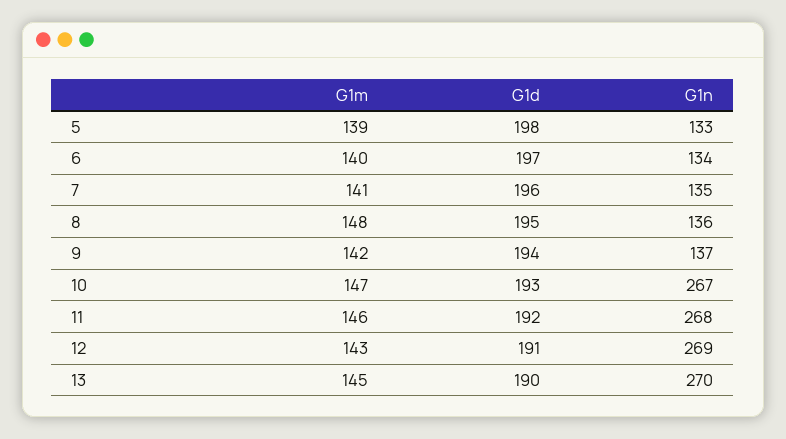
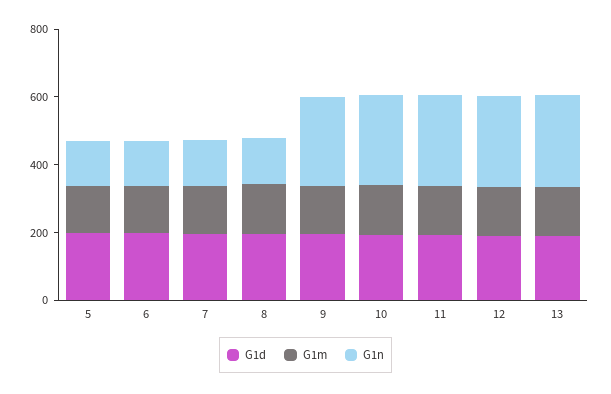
G1n, 9: 137 -> 250

